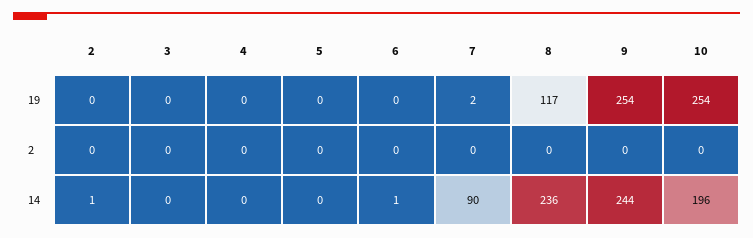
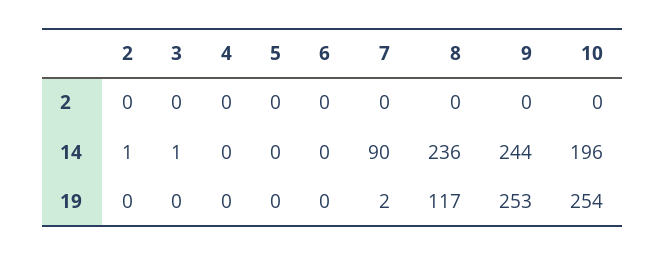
9, 19: 254 -> 253
3, 14: 0 -> 1
6, 14: 1 -> 0

